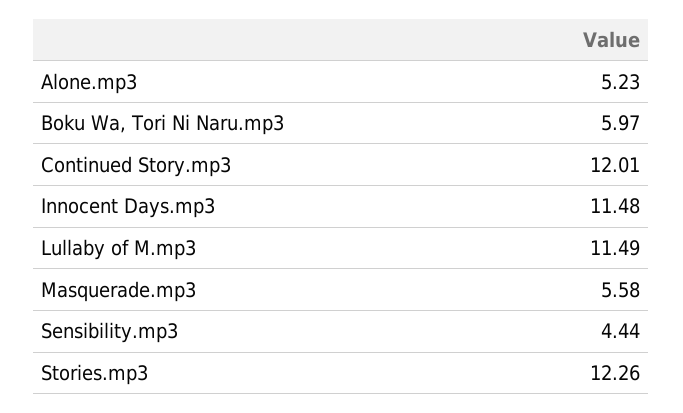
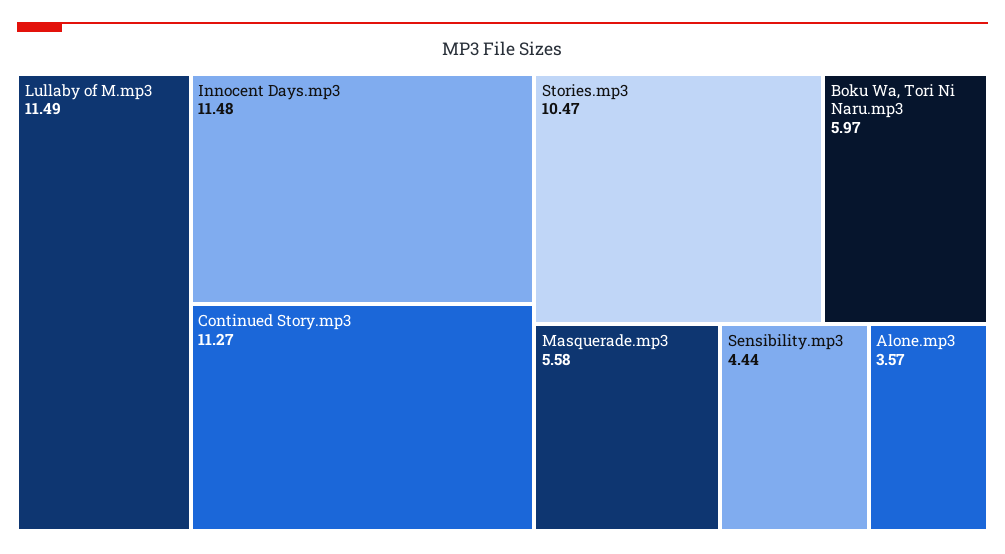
Alone.mp3: 5.23 -> 3.57
Continued Story.mp3: 12.01 -> 11.27
Stories.mp3: 12.26 -> 10.47

